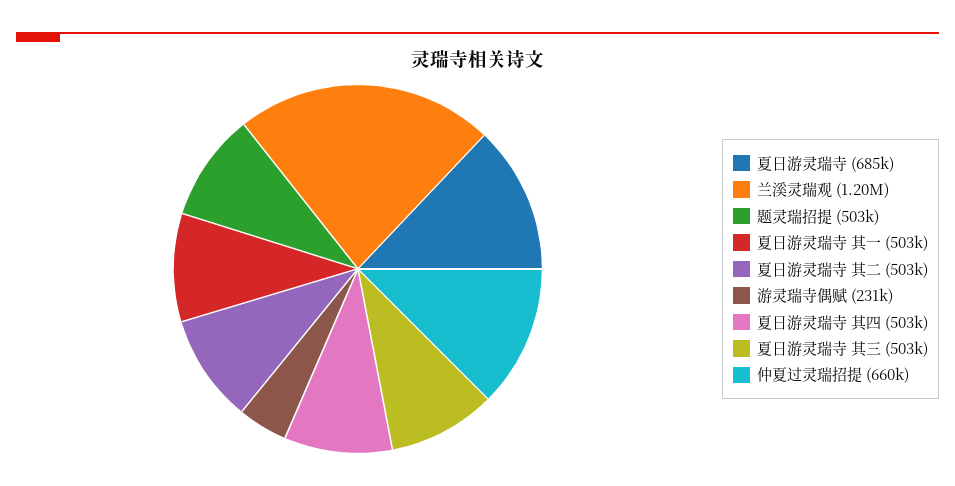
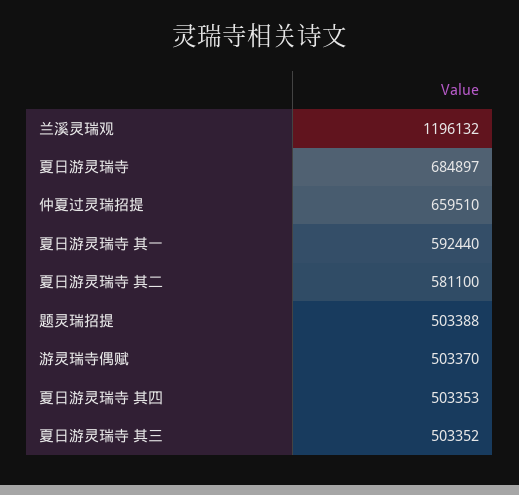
夏日游灵瑞寺 其一: 503000 -> 592440
夏日游灵瑞寺 其二: 503000 -> 581100
游灵瑞寺偶赋: 231000 -> 503370

